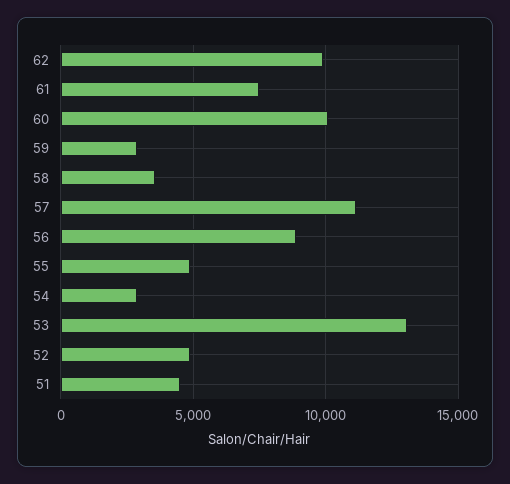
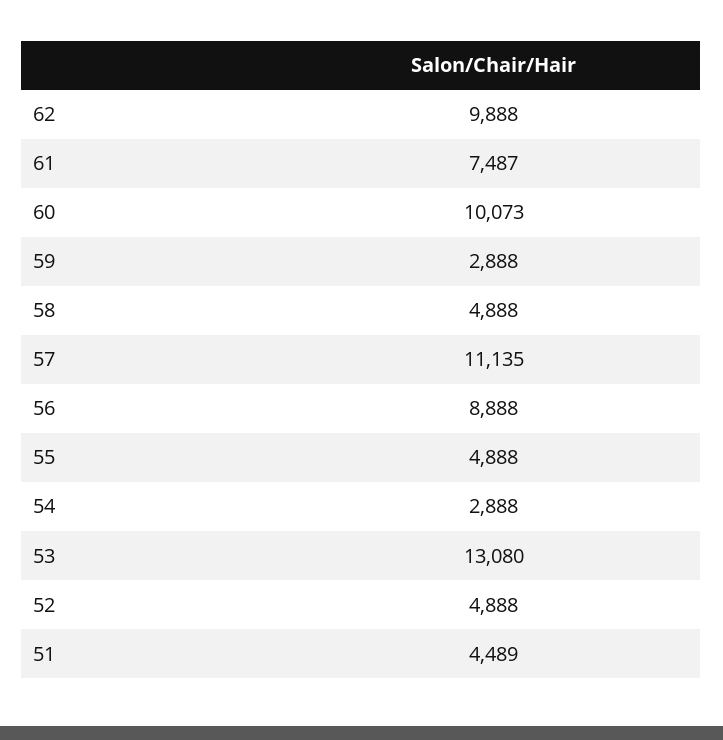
58: 3500 -> 4888

